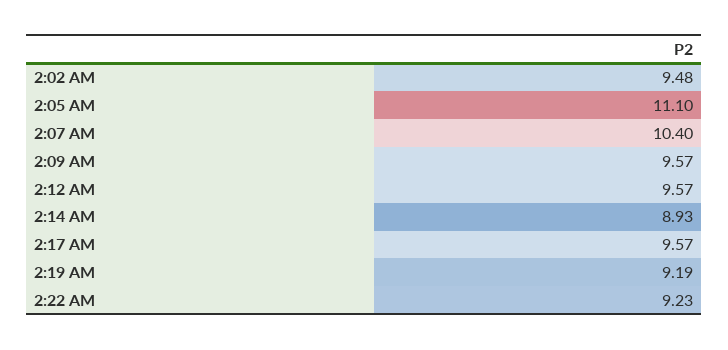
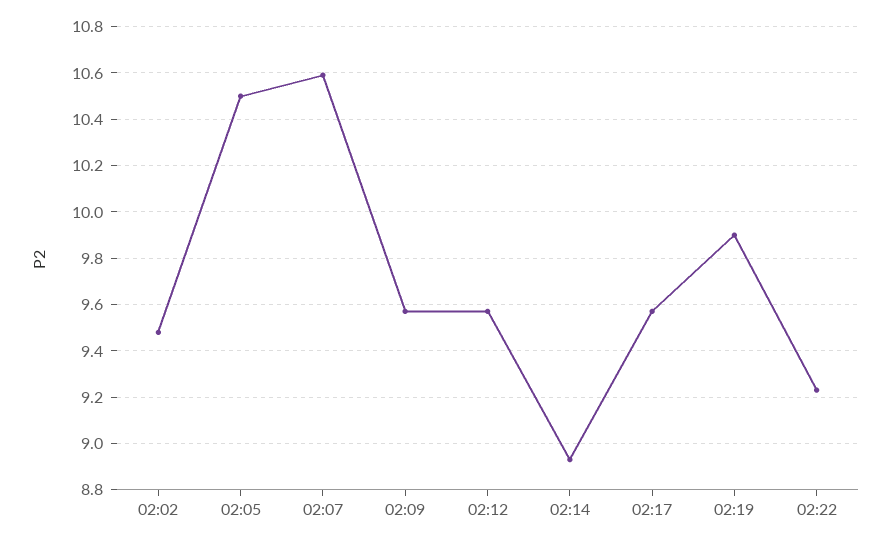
2:05 AM: 11.1 -> 10.5
2:07 AM: 10.4 -> 10.6
2:19 AM: 9.19 -> 9.9

